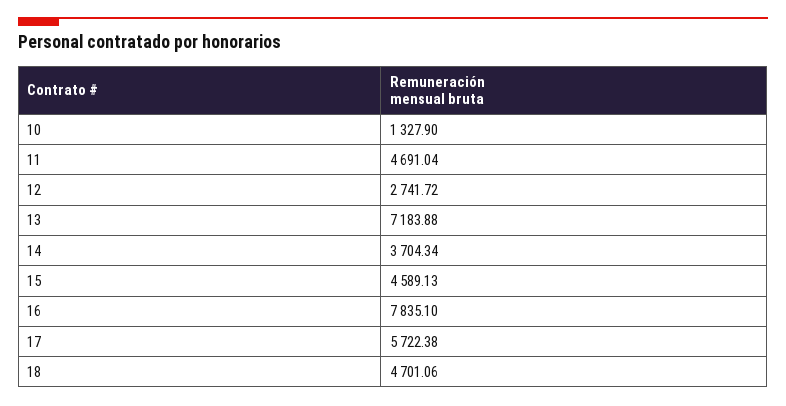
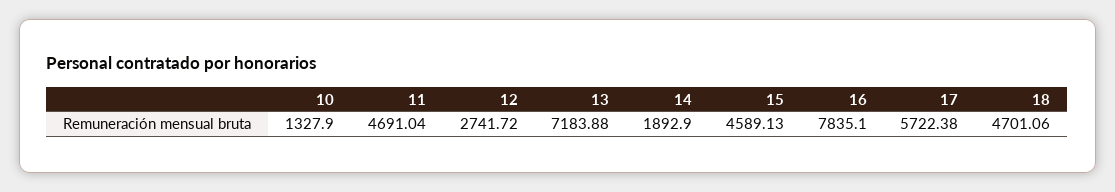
14: 3704.34 -> 1892.9

